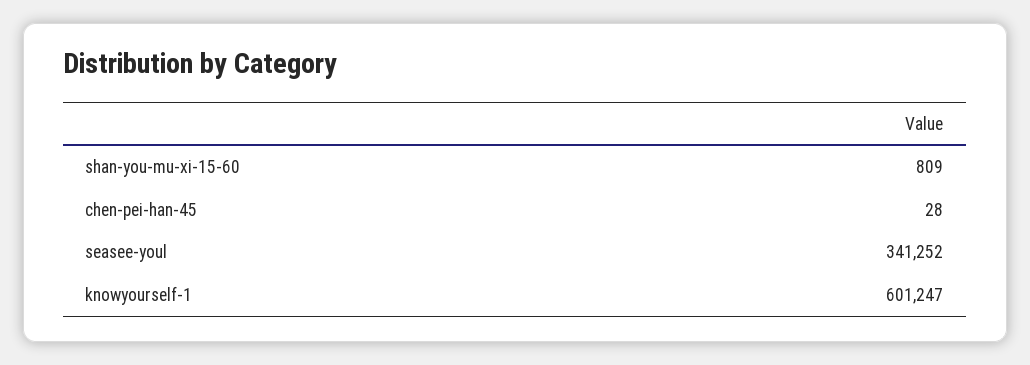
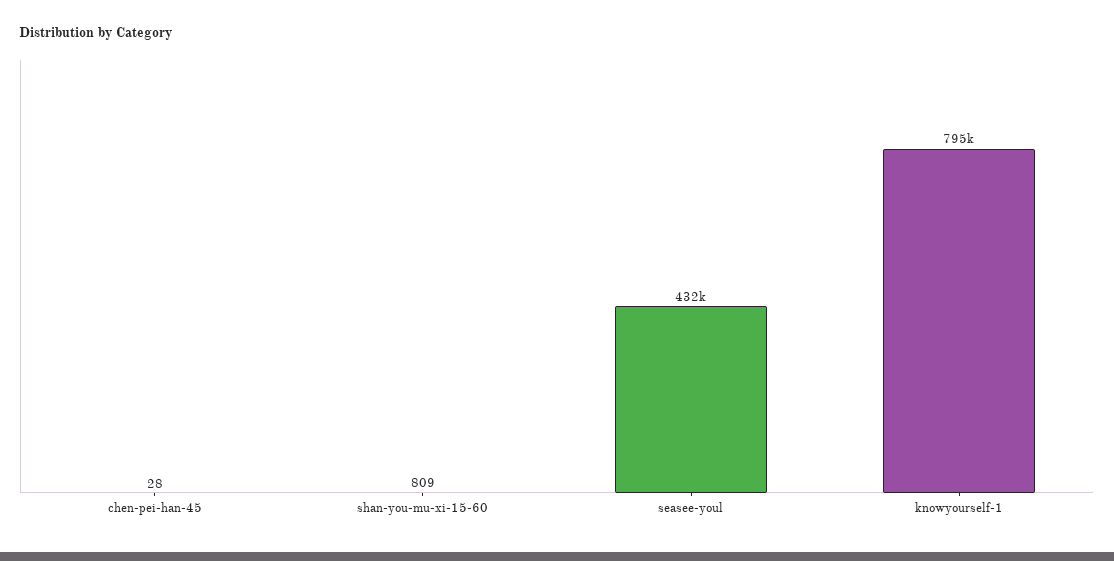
seasee-youl: 341252 -> 432000
knowyourself-1: 601247 -> 795000

